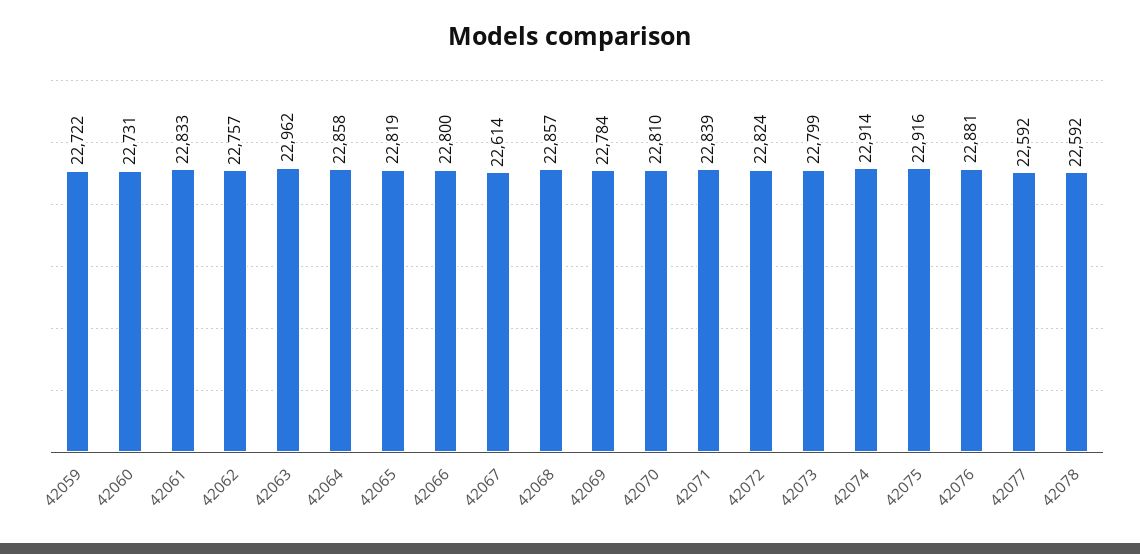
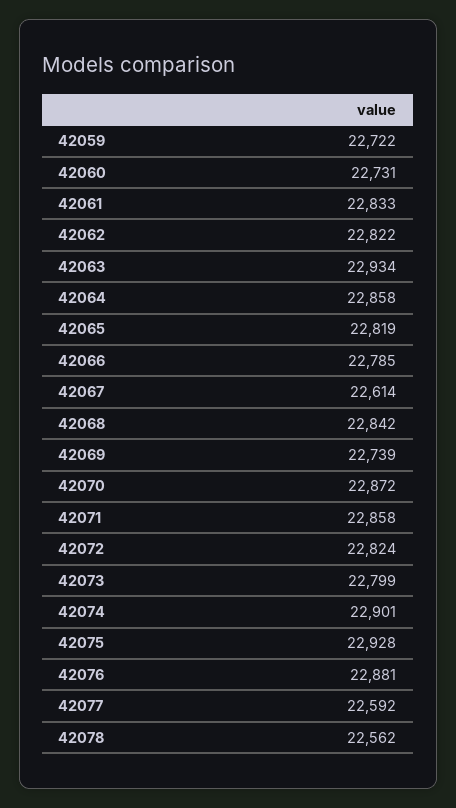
42062: 22757 -> 22822
42063: 22962 -> 22934
42066: 22800 -> 22785
42068: 22857 -> 22842
42069: 22784 -> 22739
42070: 22810 -> 22872
42071: 22839 -> 22858
42074: 22914 -> 22901
42075: 22916 -> 22928
42078: 22592 -> 22562

